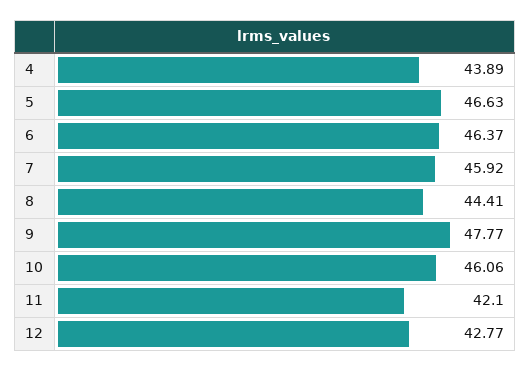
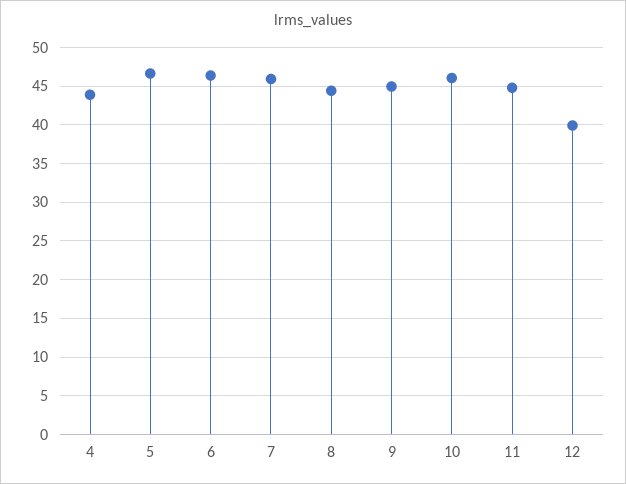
9: 47.77 -> 45
11: 42.1 -> 45
12: 42.77 -> 40

